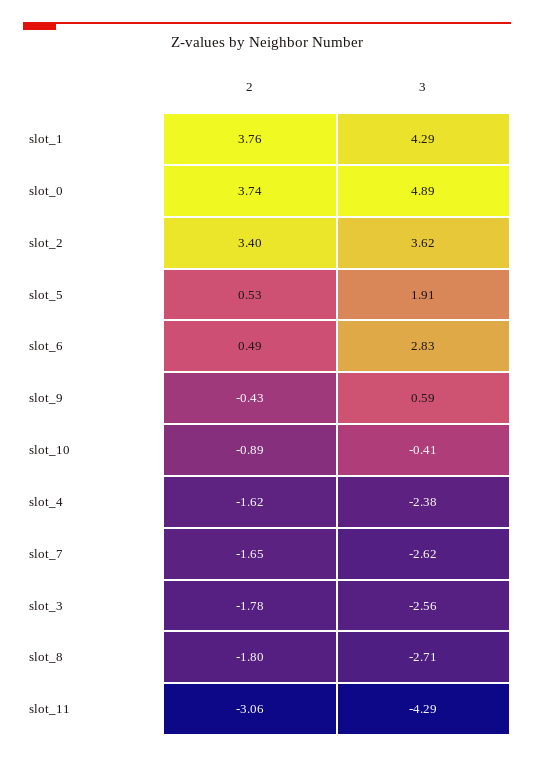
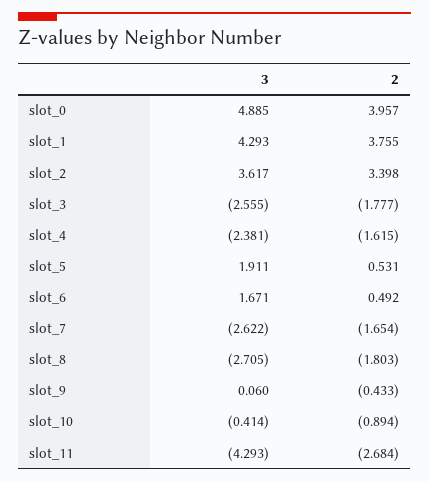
2, slot_0: 3.74 -> 3.957
3, slot_6: 2.83 -> 1.671
3, slot_9: 0.59 -> 0.06
2, slot_11: -3.06 -> -2.684

